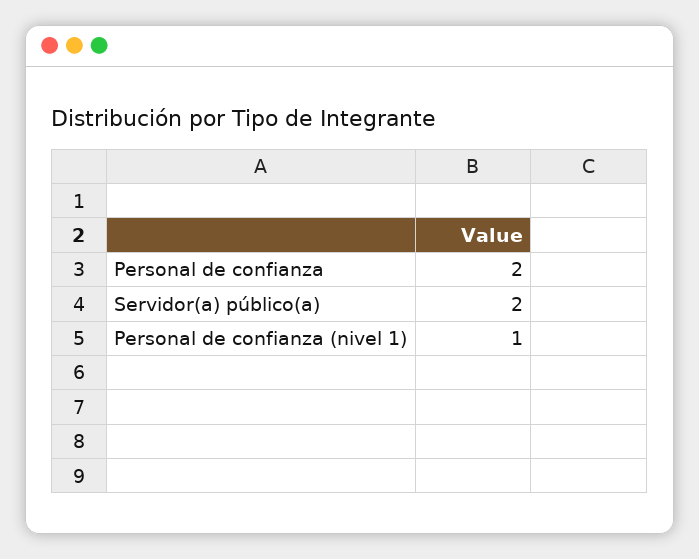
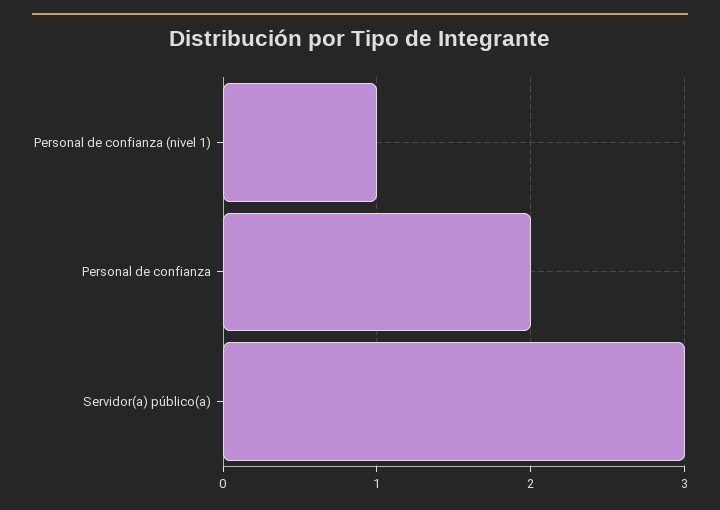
Servidor(a) público(a): 2 -> 3

